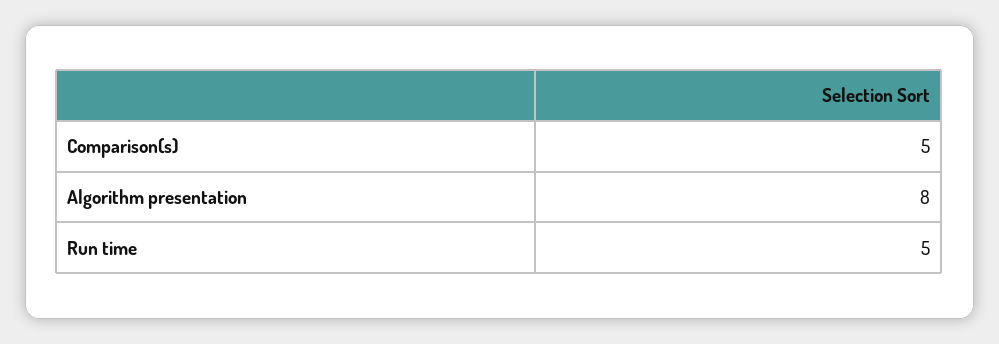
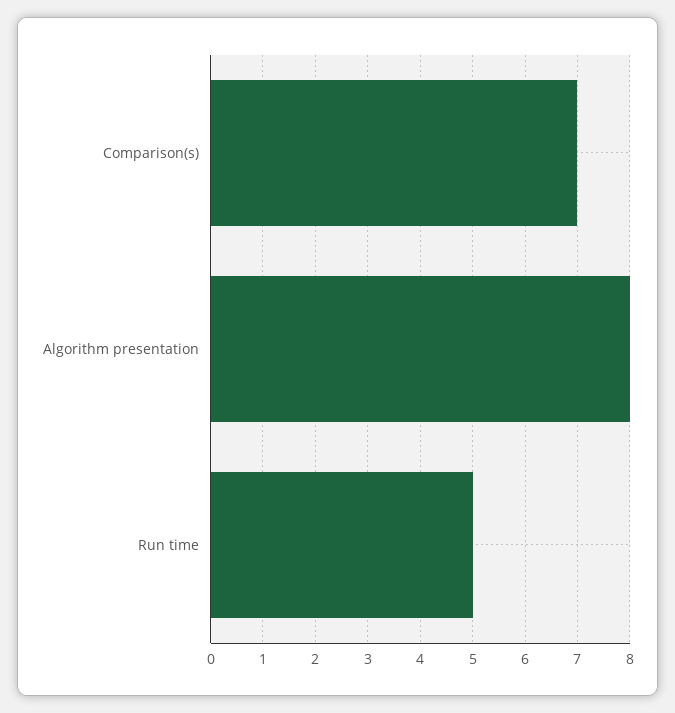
Comparison(s): 5 -> 7

